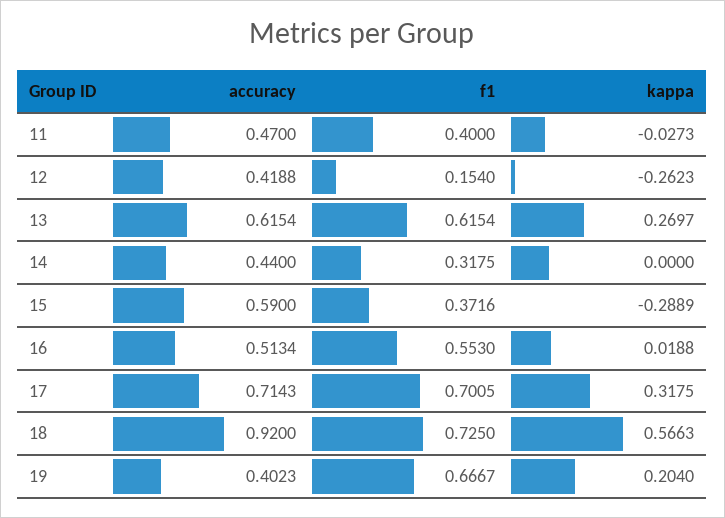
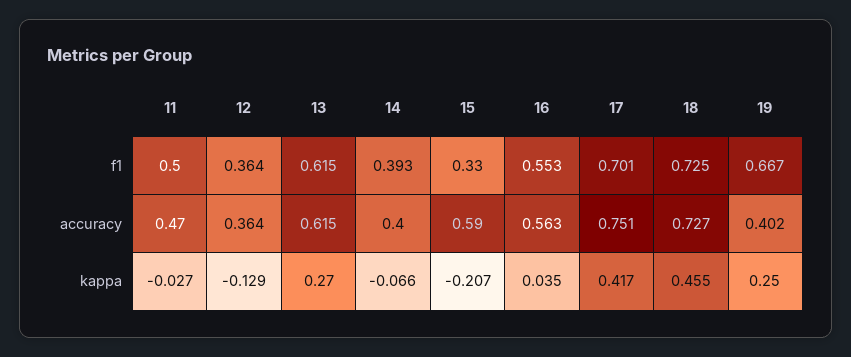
f1, 11: 0.4 -> 0.5
accuracy, 12: 0.4188 -> 0.364
f1, 12: 0.154 -> 0.364
kappa, 12: -0.2623 -> -0.129
accuracy, 14: 0.44 -> 0.4
f1, 14: 0.3175 -> 0.393
kappa, 14: 0 -> -0.066
f1, 15: 0.3716 -> 0.33
kappa, 15: -0.2889 -> -0.207
accuracy, 16: 0.5134 -> 0.563
kappa, 16: 0.0188 -> 0.035
accuracy, 17: 0.7143 -> 0.751
kappa, 17: 0.3175 -> 0.417
accuracy, 18: 0.92 -> 0.727
kappa, 18: 0.5663 -> 0.455
kappa, 19: 0.204 -> 0.25

